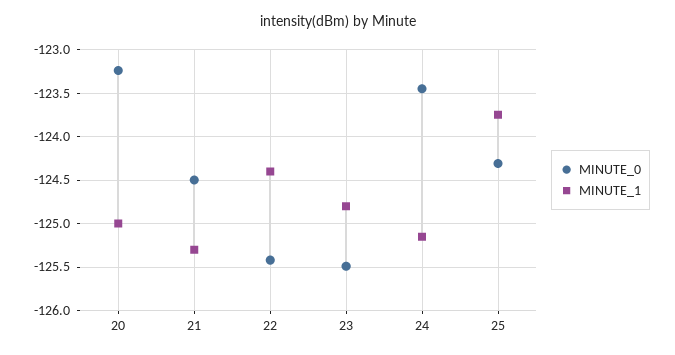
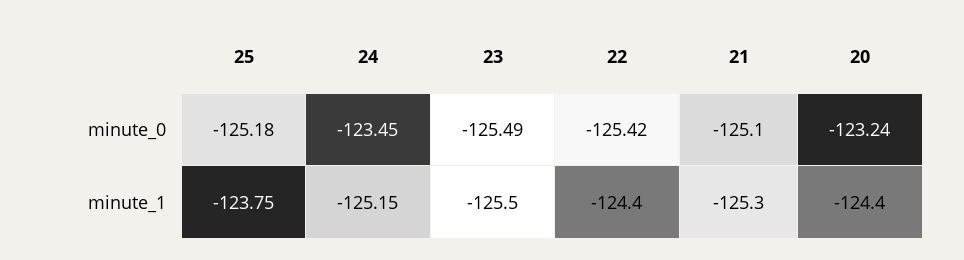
MINUTE_1, 20: -125 -> -124.4
MINUTE_0, 21: -124.5 -> -125.1
MINUTE_1, 23: -124.8 -> -125.5
MINUTE_0, 25: -124.3 -> -125.18

